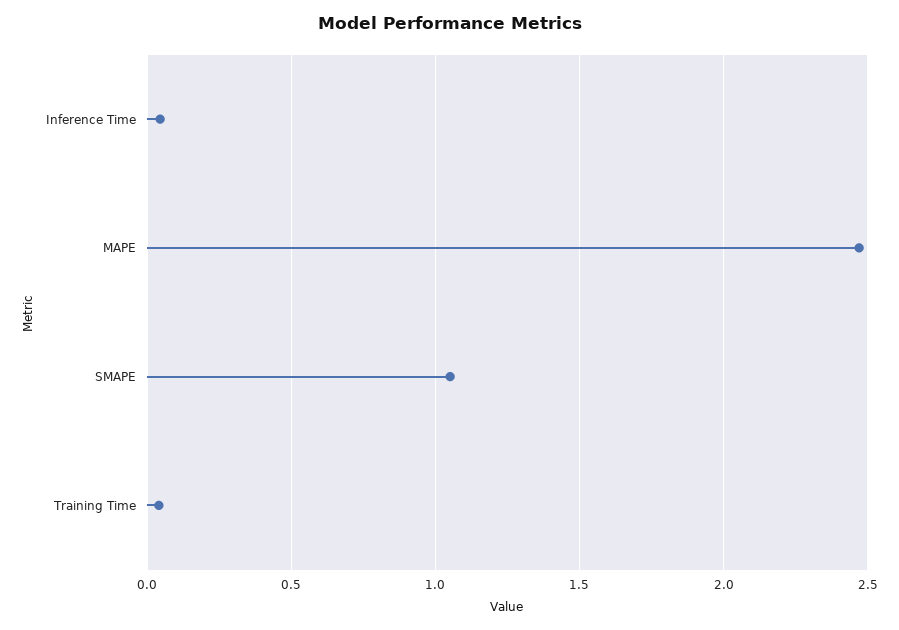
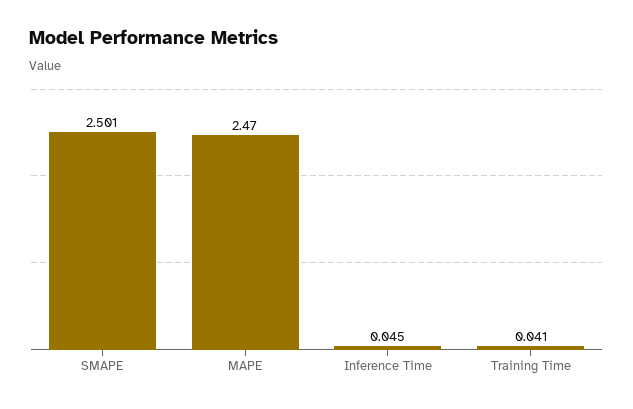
SMAPE: 1.05 -> 2.501

